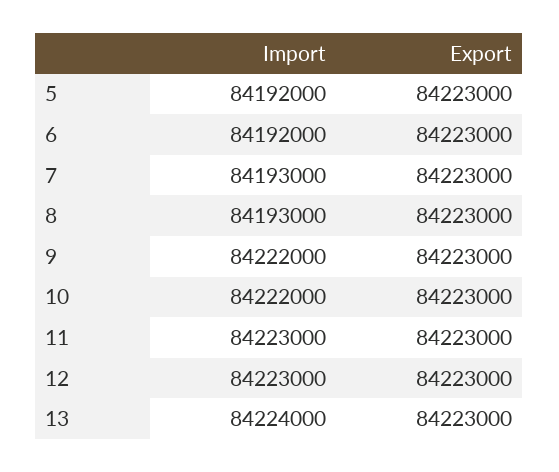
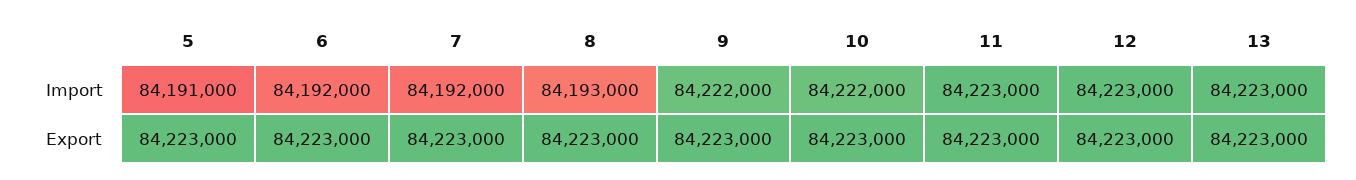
Import, 5: 84192000 -> 84191000
Import, 7: 84193000 -> 84192000
Import, 13: 84224000 -> 84223000

